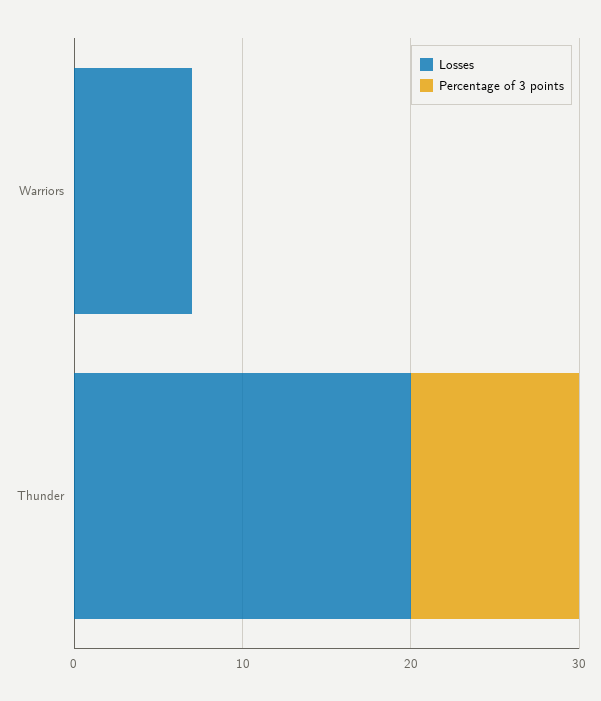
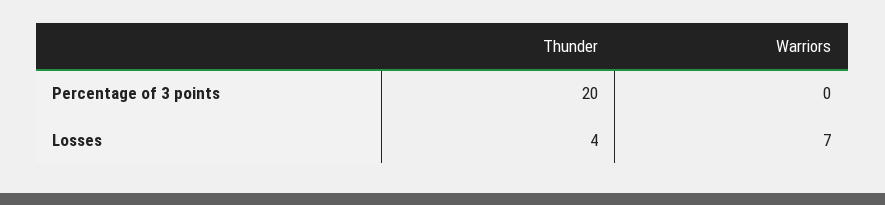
Losses, Thunder: 20 -> 4
Percentage of 3 points, Thunder: 10 -> 20

